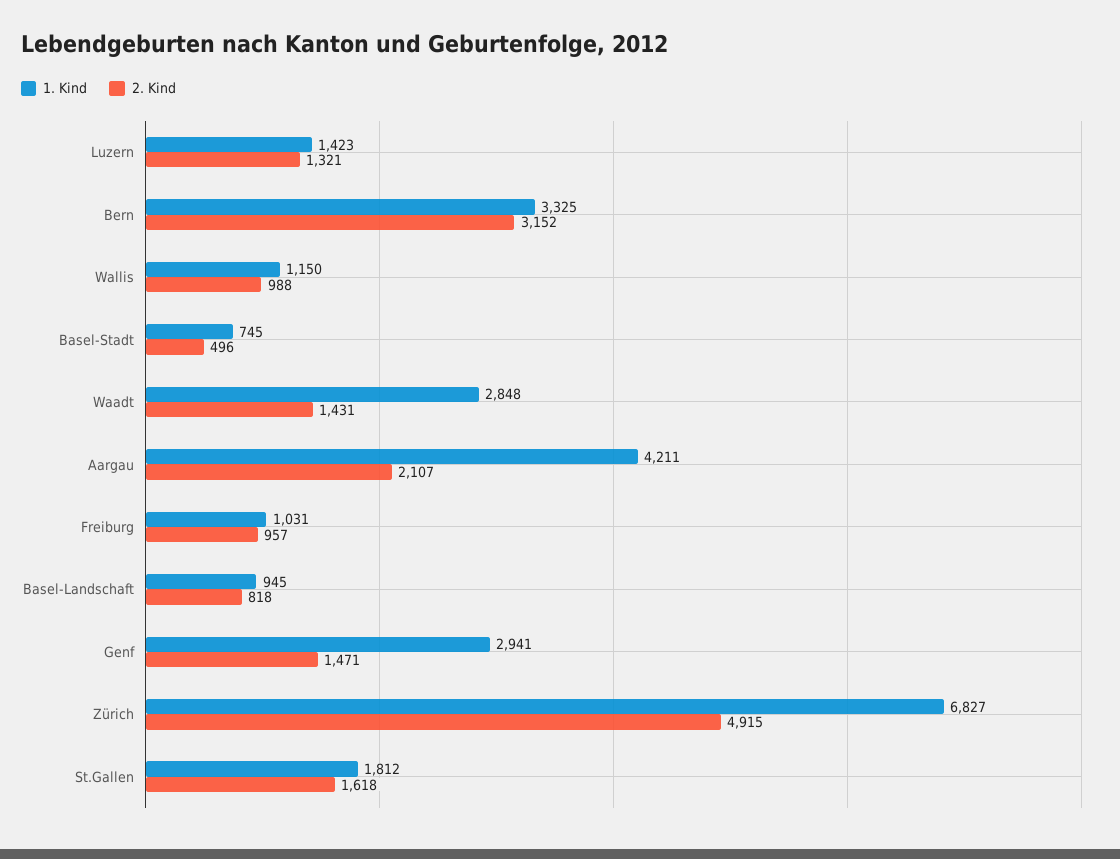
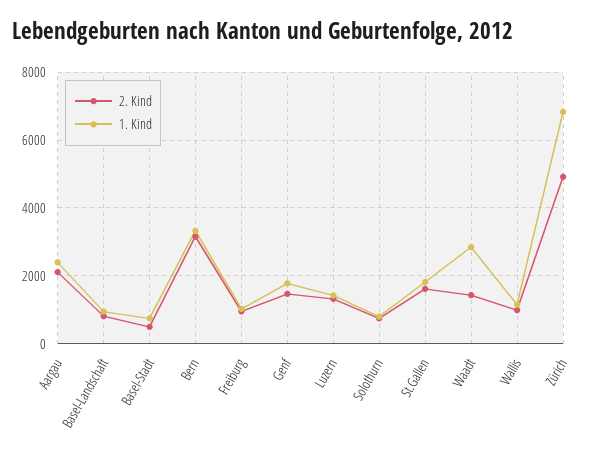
1. Kind, Aargau: 4211 -> 2400
1. Kind, Genf: 2941 -> 1800
2. Kind, Solothurn: none -> 800
1. Kind, Solothurn: none -> 800

